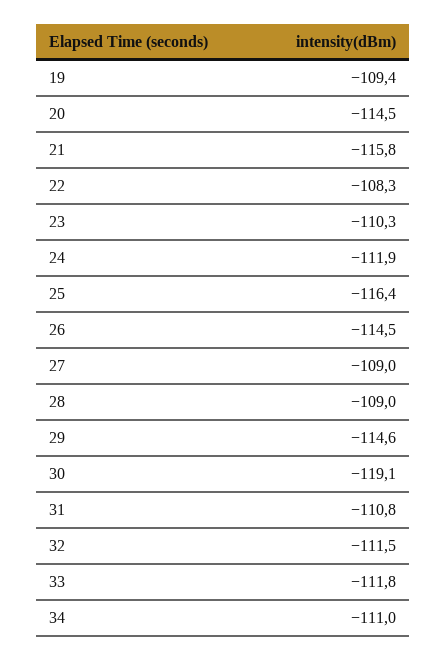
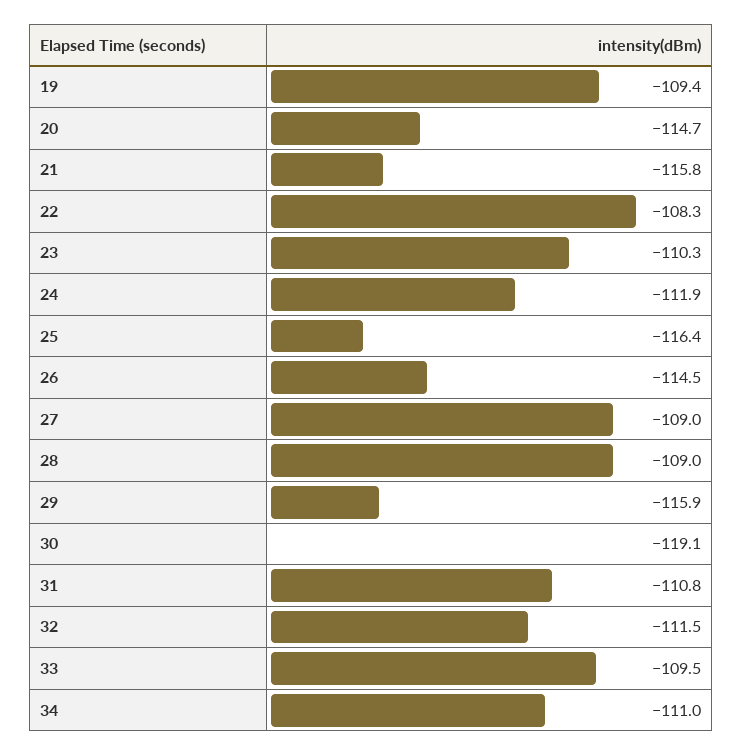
20: -114.5 -> -114.7
29: -114.6 -> -115.9
33: -111.8 -> -109.5

